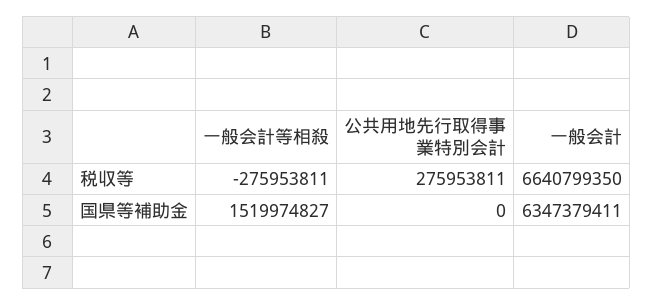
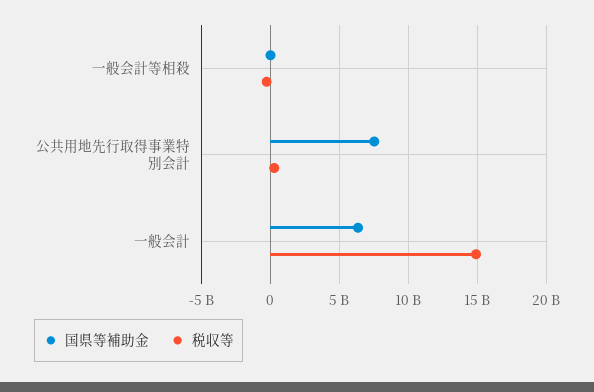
税収等, 一般会計: 6640799350 -> 15000000000
国県等補助金, 一般会計等相殺: 1519974827 -> 0
国県等補助金, 公共用地先行取得事業特別会計: 0 -> 7500000000

